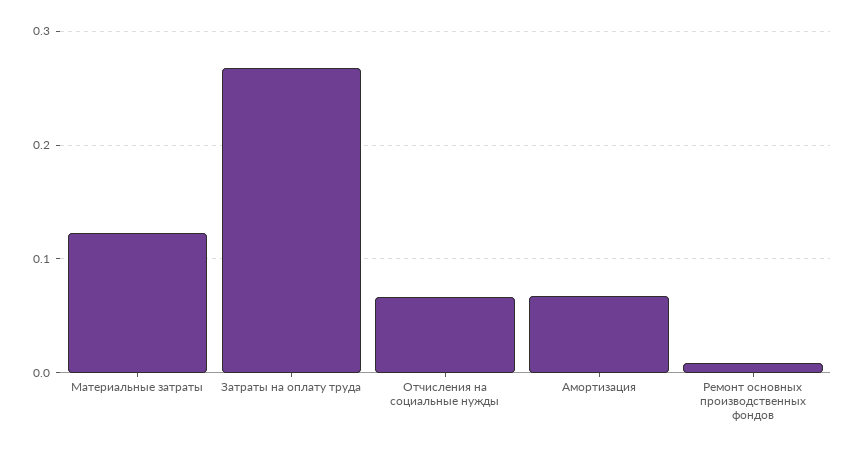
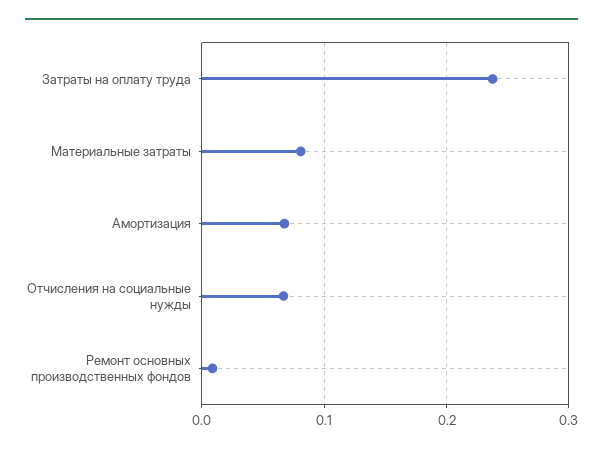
Материальные затраты: 0.12 -> 0.08
Затраты на оплату труда: 0.27 -> 0.24

